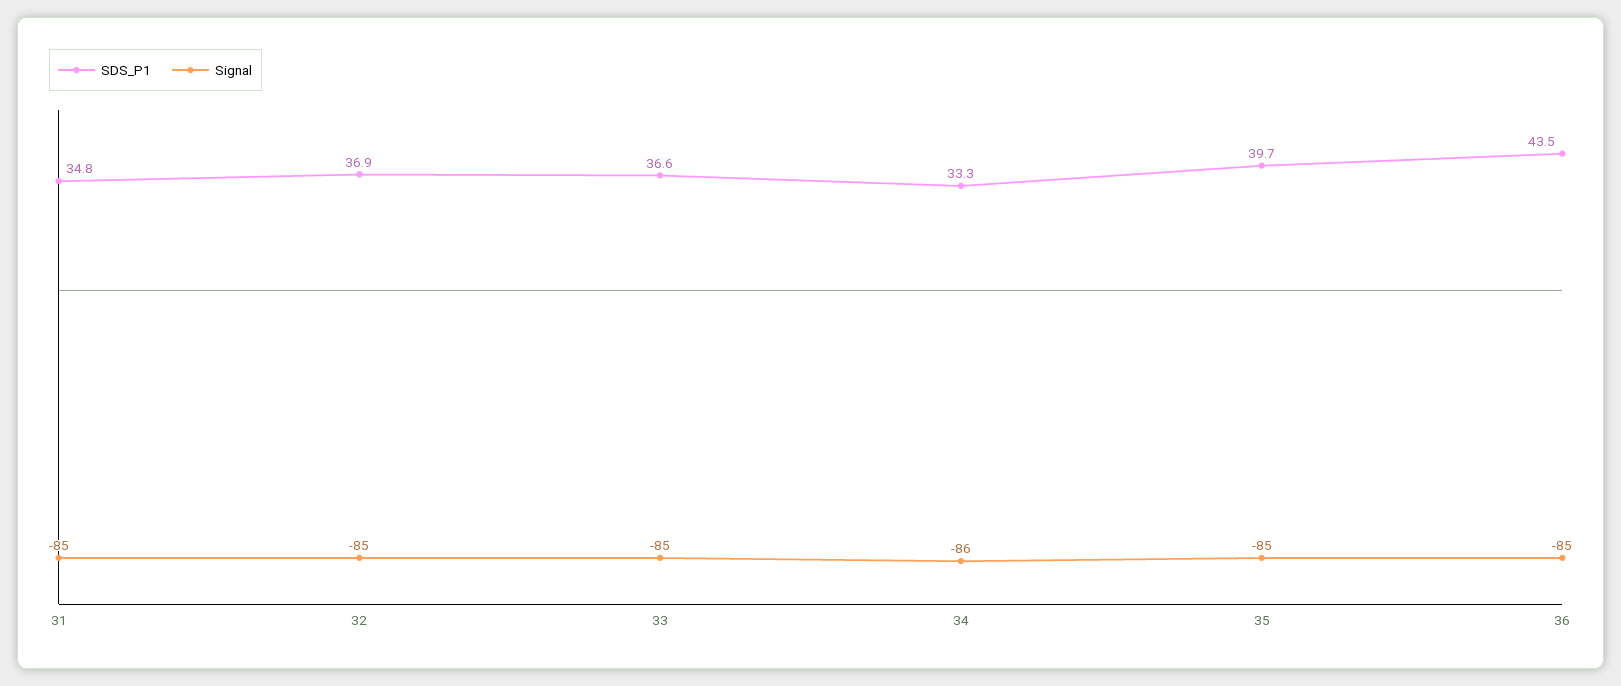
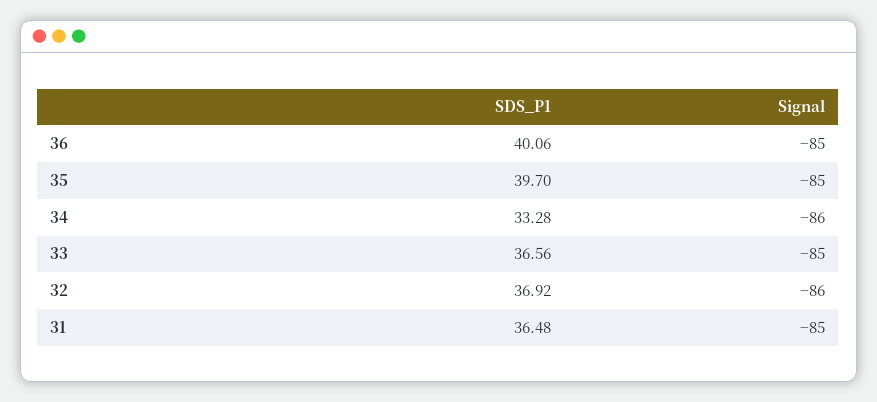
SDS_P1, 31: 34.8 -> 36.48
Signal, 32: -85 -> -86
SDS_P1, 36: 43.5 -> 40.06

